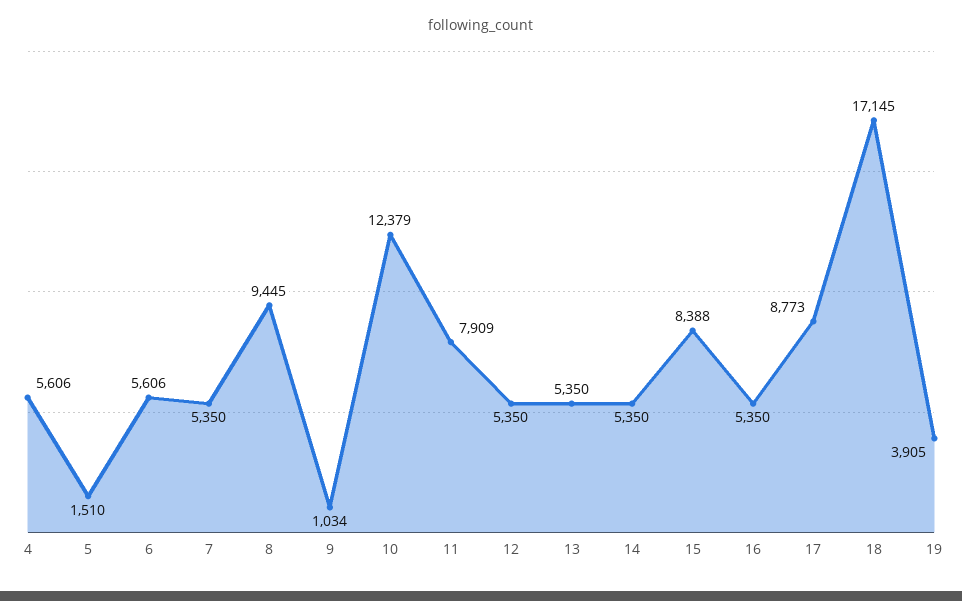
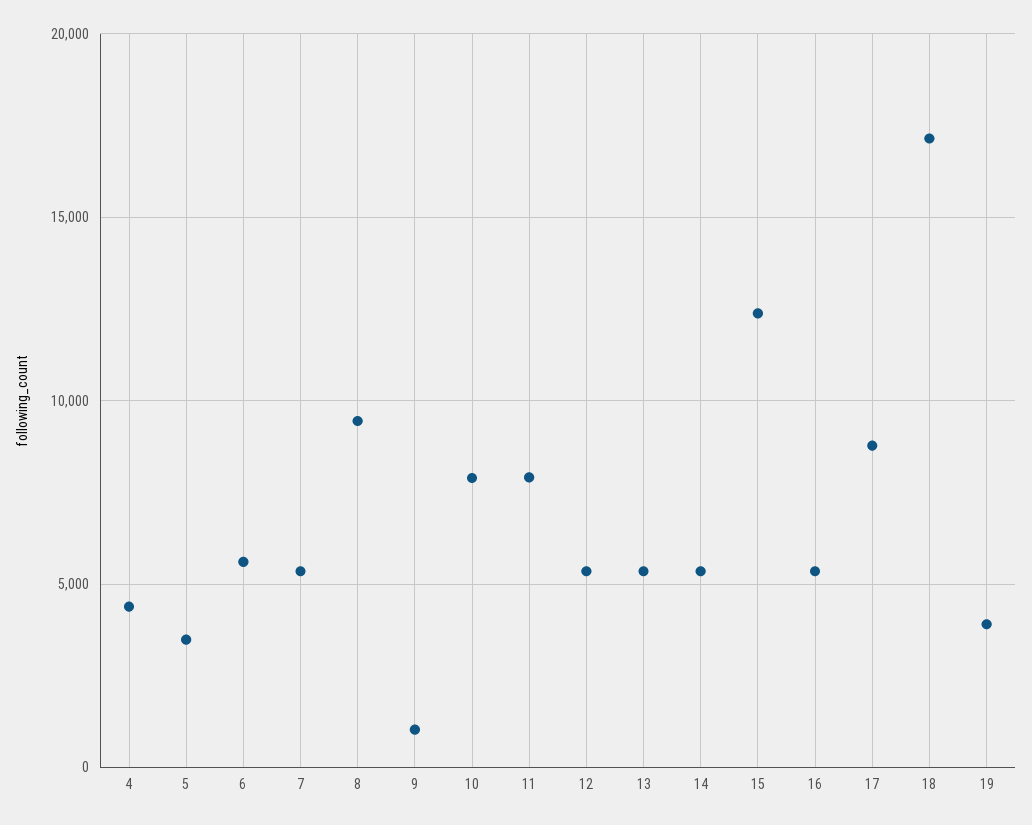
4: 5606 -> 4500
5: 1510 -> 3500
10: 12379 -> 8000
15: 8388 -> 12500

